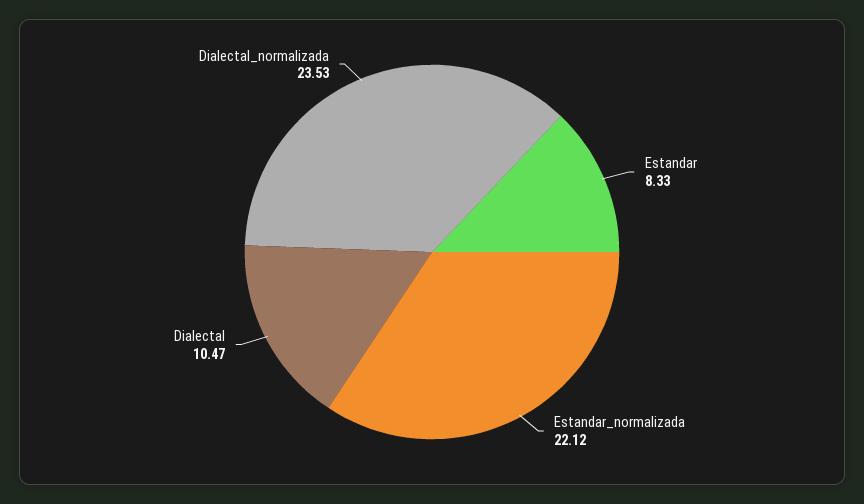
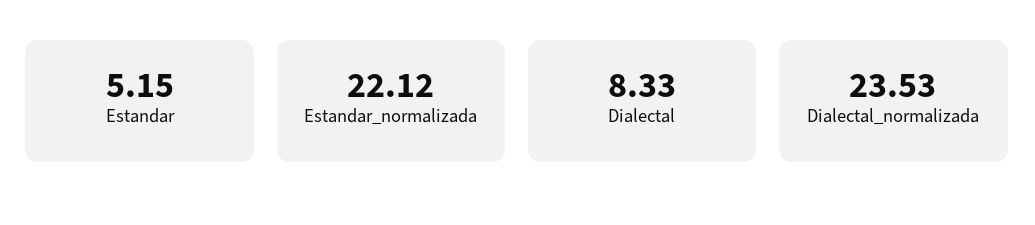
Estandar: 8.33 -> 5.15
Dialectal: 10.47 -> 8.33

